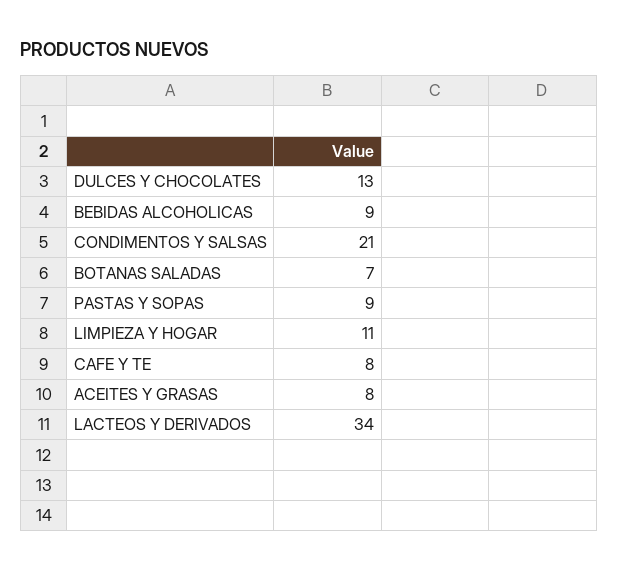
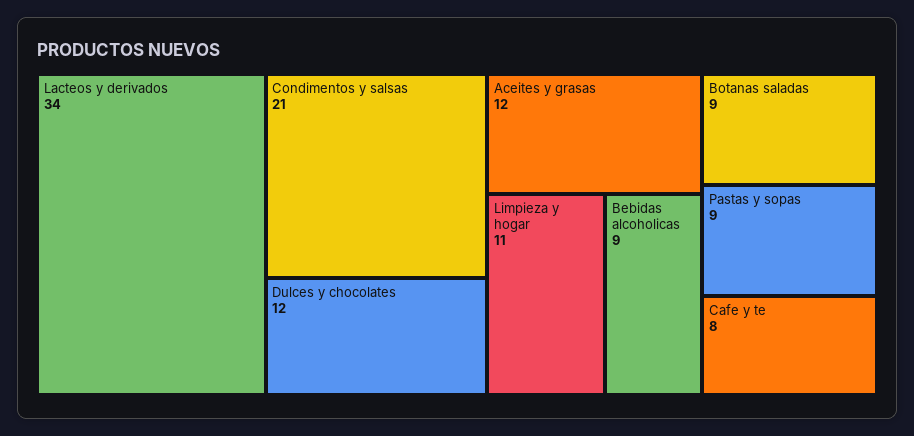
DULCES Y CHOCOLATES: 13 -> 12
BOTANAS SALADAS: 7 -> 9
ACEITES Y GRASAS: 8 -> 12

